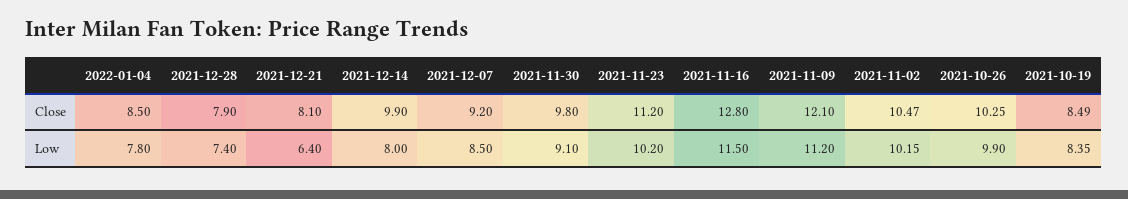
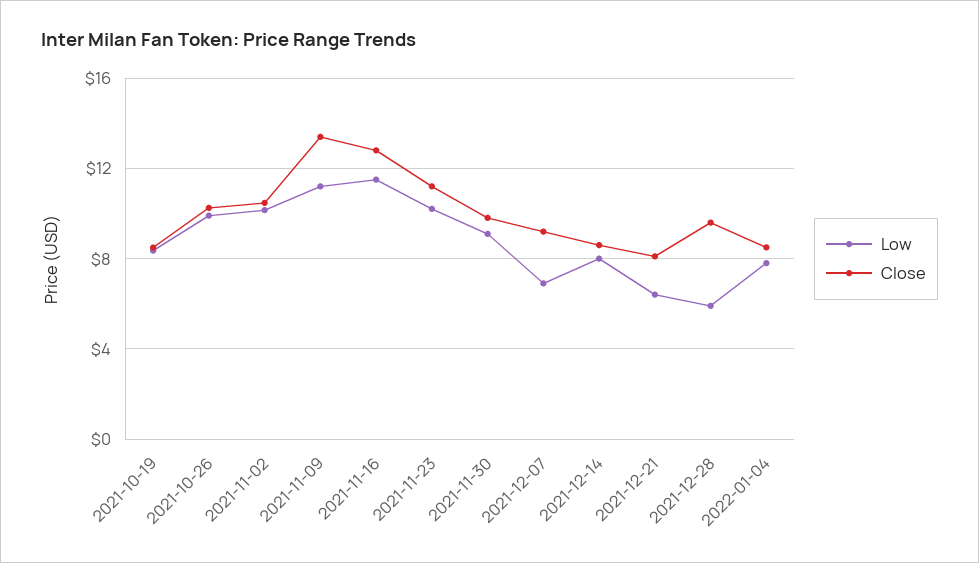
Close, 2021-12-28: 7.9 -> 9.5
Close, 2021-12-14: 9.9 -> 8.5
Close, 2021-11-09: 12.1 -> 13.5
Low, 2021-12-28: 7.4 -> 6
Low, 2021-12-07: 8.5 -> 7

